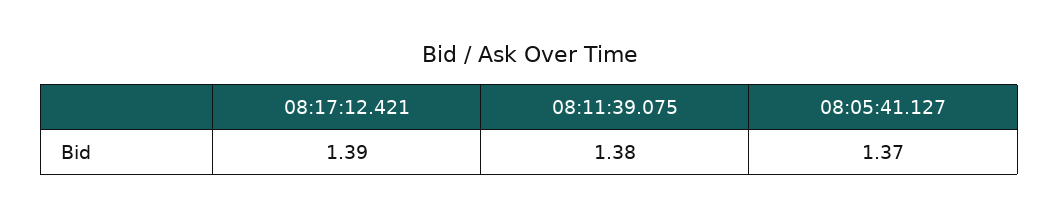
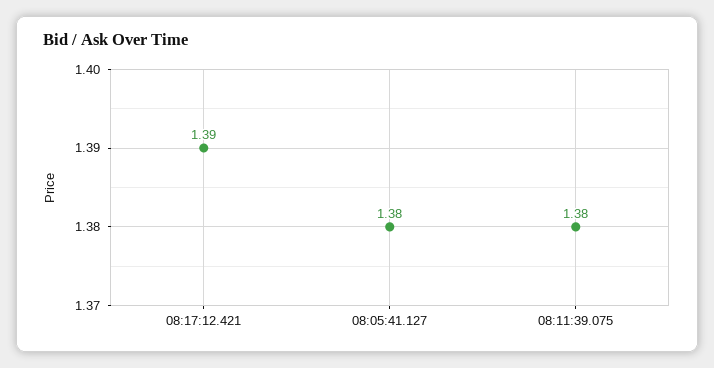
08:05:41.127: 1.37 -> 1.38

